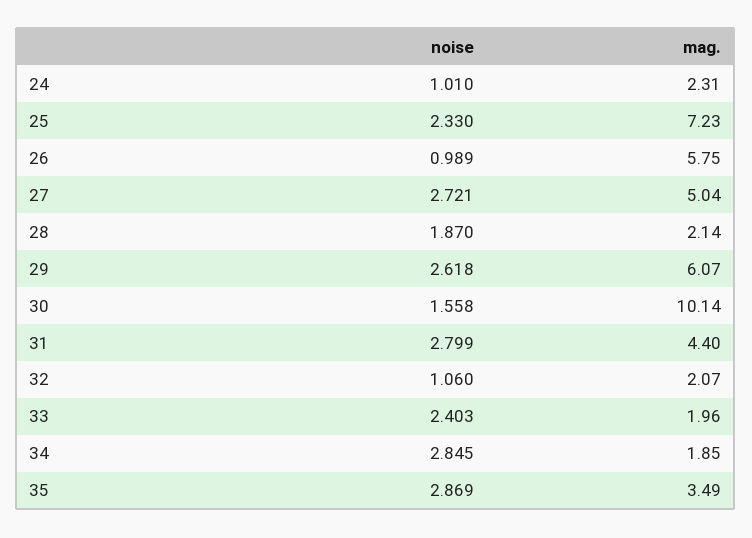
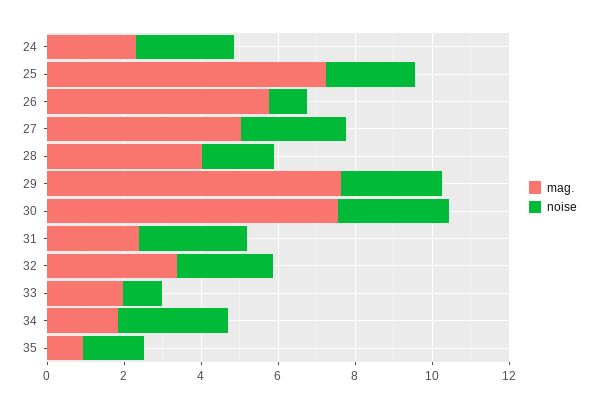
noise, 24: 1.01 -> 2.5
mag., 28: 2.14 -> 4
mag., 29: 6.07 -> 7.5
noise, 30: 1.558 -> 3
mag., 30: 10.14 -> 7.5
mag., 31: 4.4 -> 2.5
noise, 32: 1.06 -> 2.5
mag., 32: 2.07 -> 3.5
noise, 33: 2.403 -> 1
noise, 35: 2.869 -> 1.5
mag., 35: 3.49 -> 1

